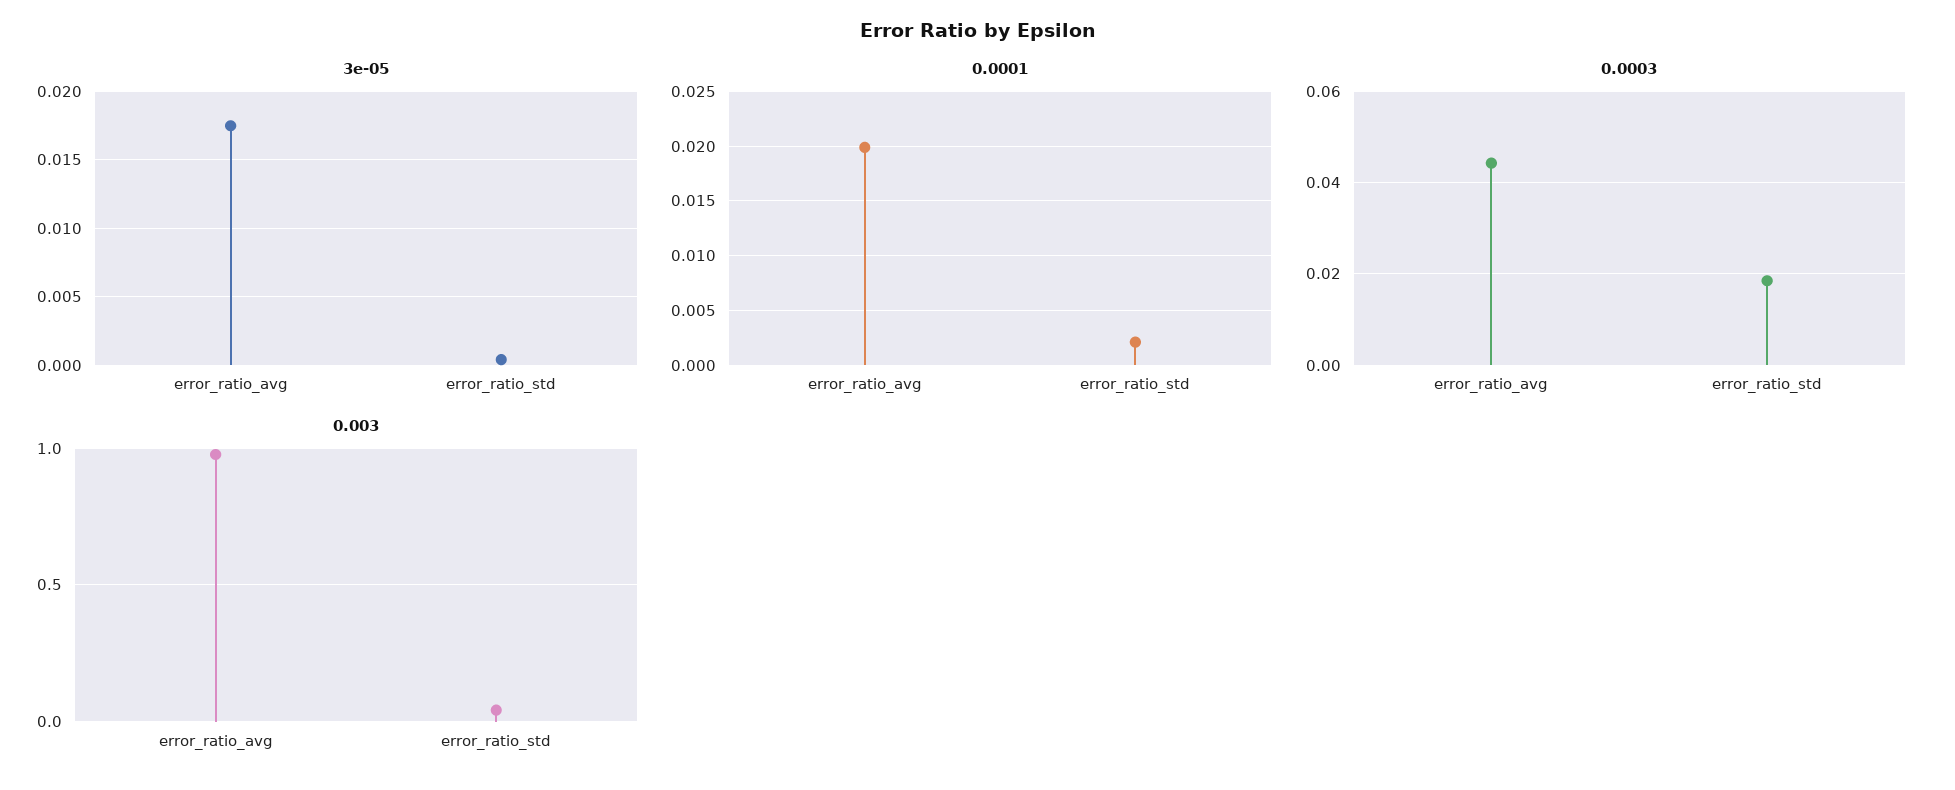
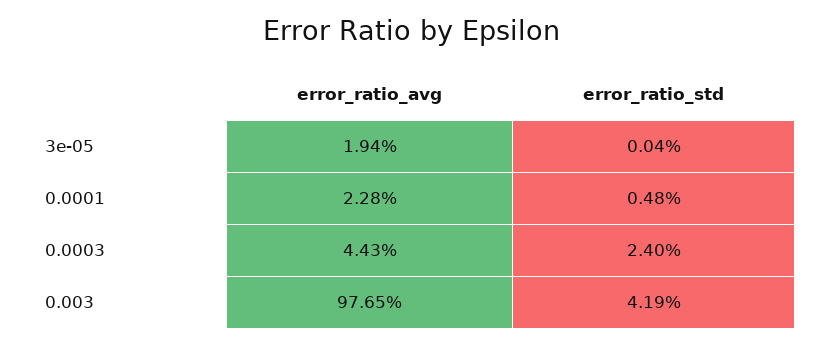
3e-05, error_ratio_avg: 0.0175 -> 0.0194
0.0001, error_ratio_avg: 0.02 -> 0.0228
0.0001, error_ratio_std: 0.002 -> 0.0048
0.0003, error_ratio_std: 0.018 -> 0.024

